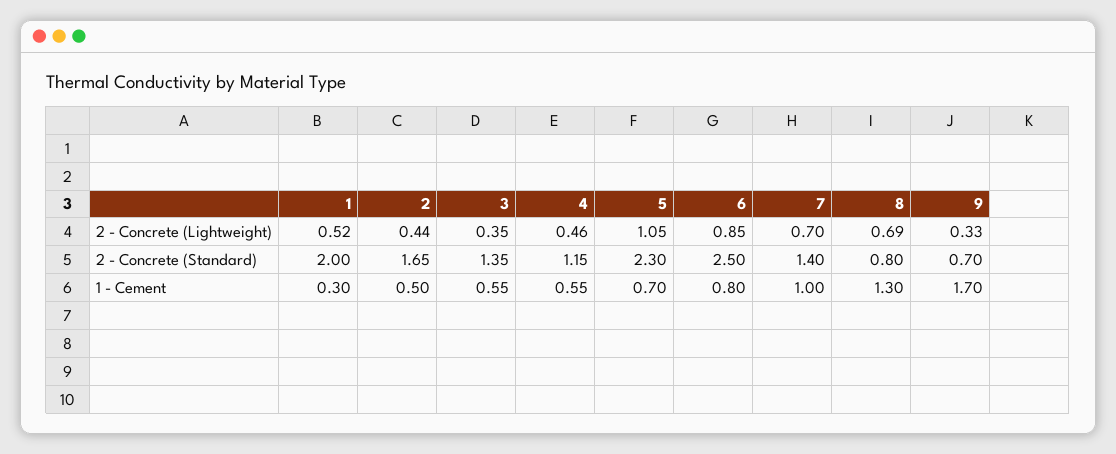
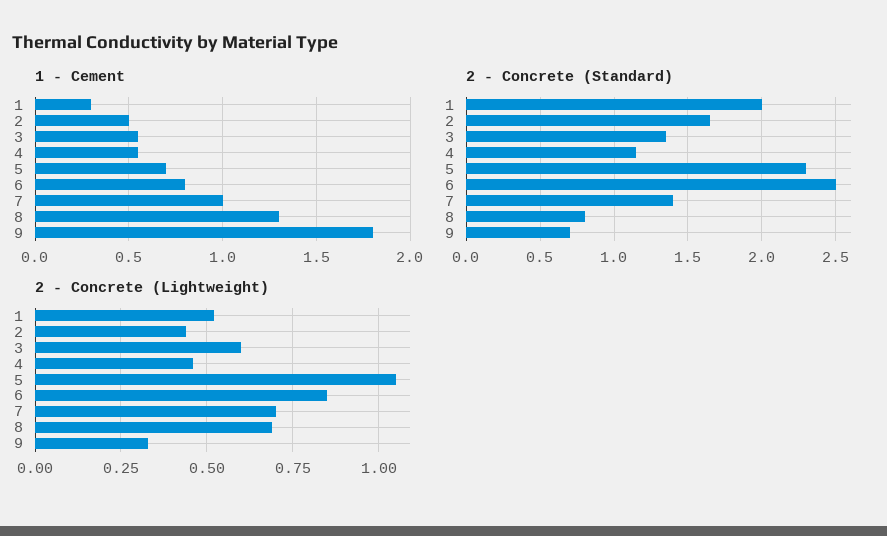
2 - Concrete (Lightweight), 3: 0.35 -> 0.6
1 - Cement, 9: 1.7 -> 1.8

